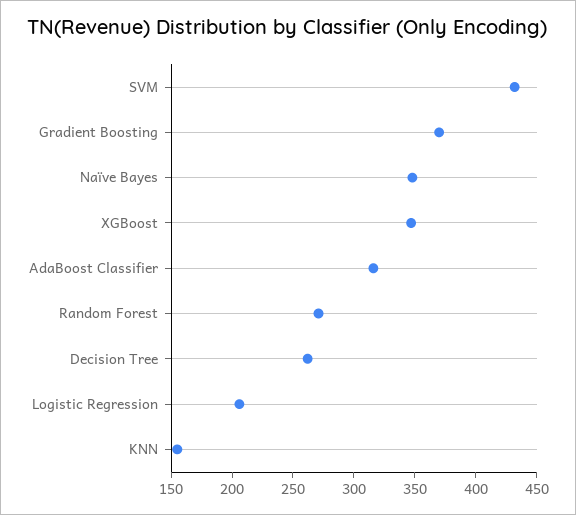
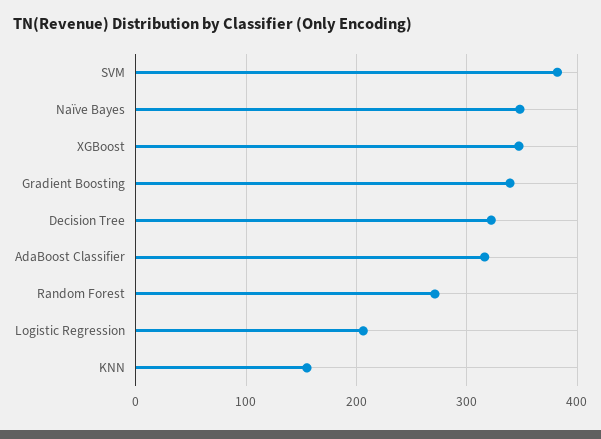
SVM: 430 -> 380
Gradient Boosting: 370 -> 340
Decision Tree: 260 -> 320

